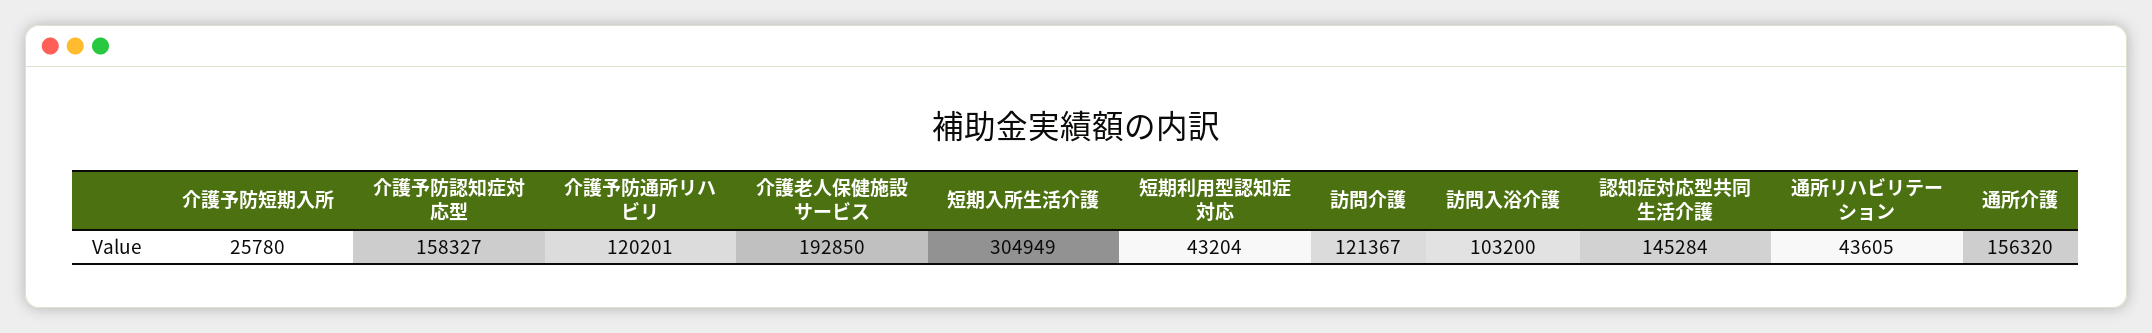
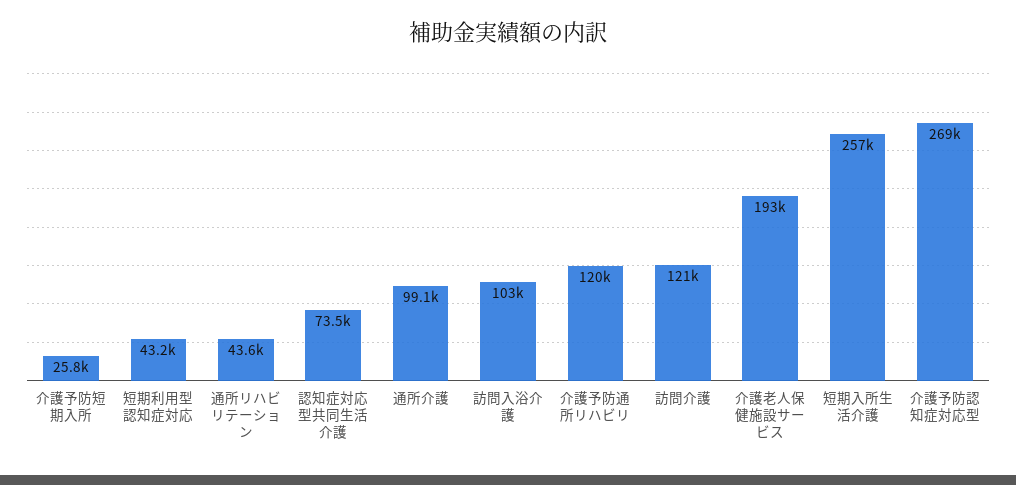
介護予防認知症対応型: 158327 -> 269000
短期入所生活介護: 304949 -> 257000
認知症対応型共同生活介護: 145284 -> 73500
通所介護: 156320 -> 99100

